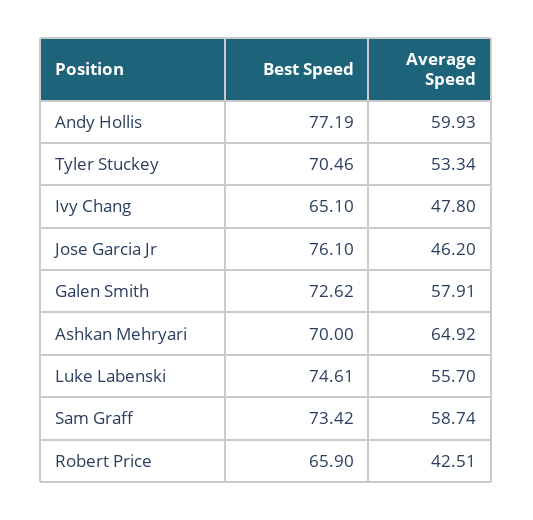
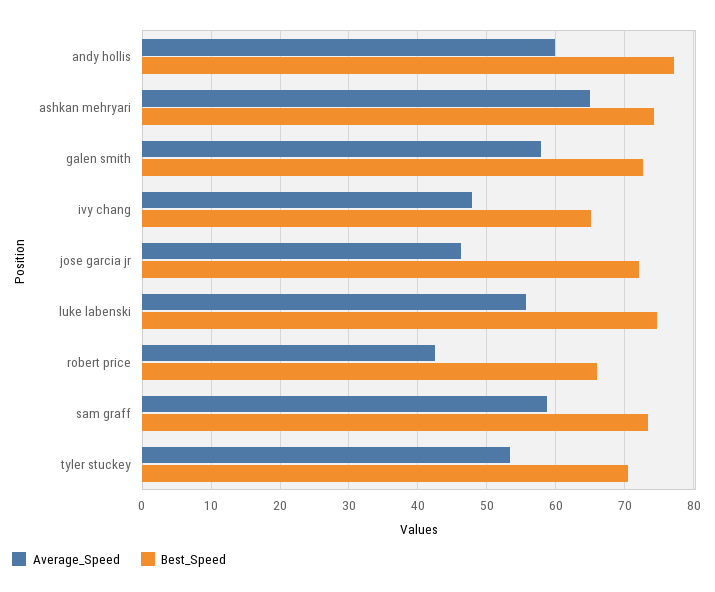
Best Speed, Jose Garcia Jr: 76.1 -> 72
Best Speed, Ashkan Mehryari: 70 -> 74

